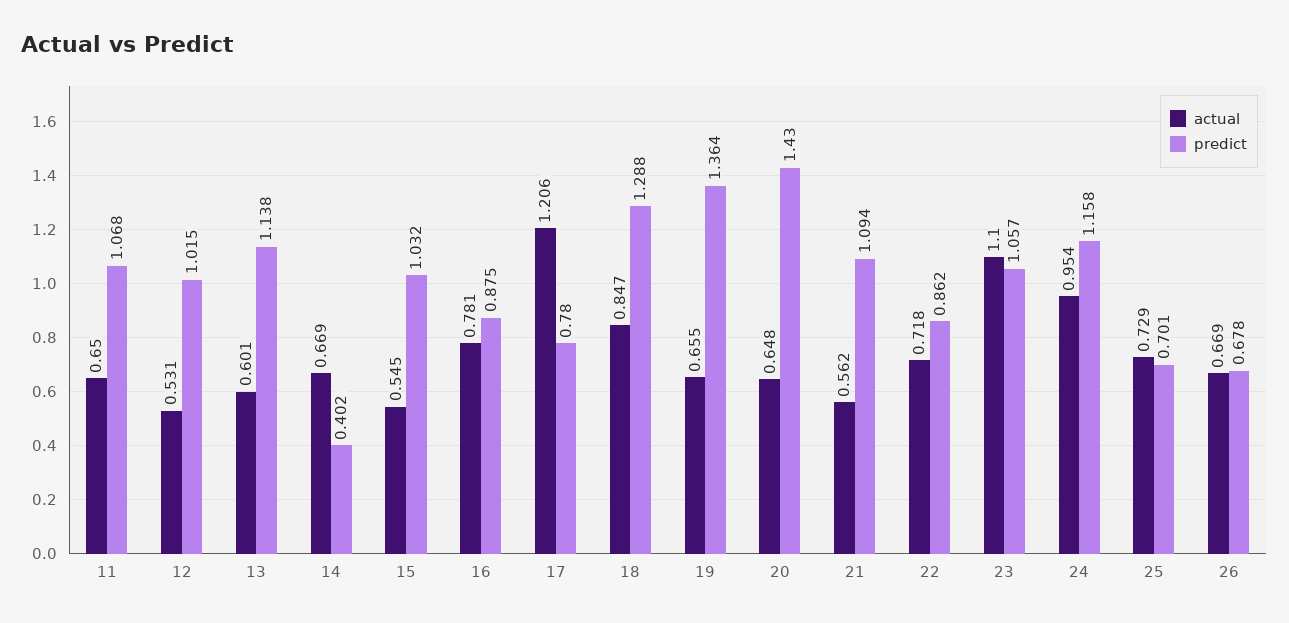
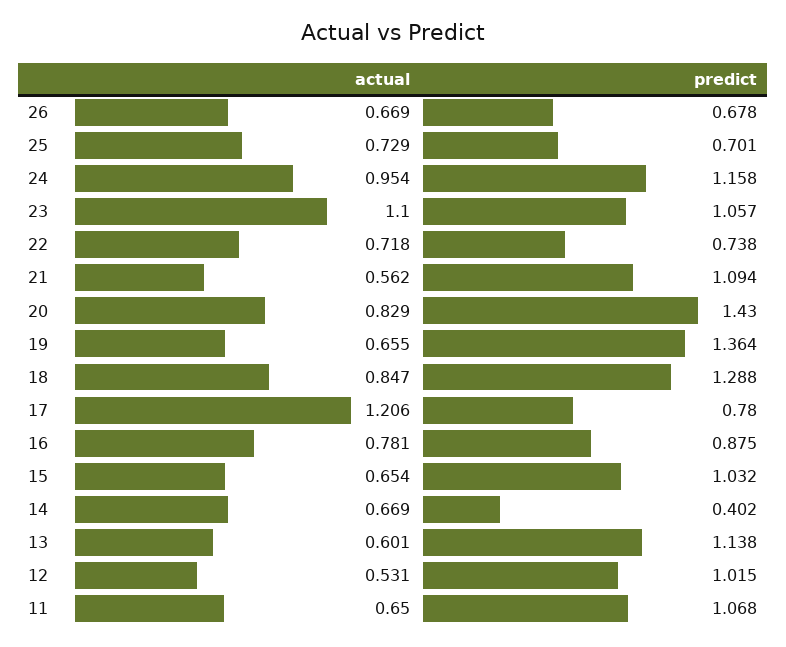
actual, 15: 0.545 -> 0.654
actual, 20: 0.648 -> 0.829
predict, 22: 0.862 -> 0.738

